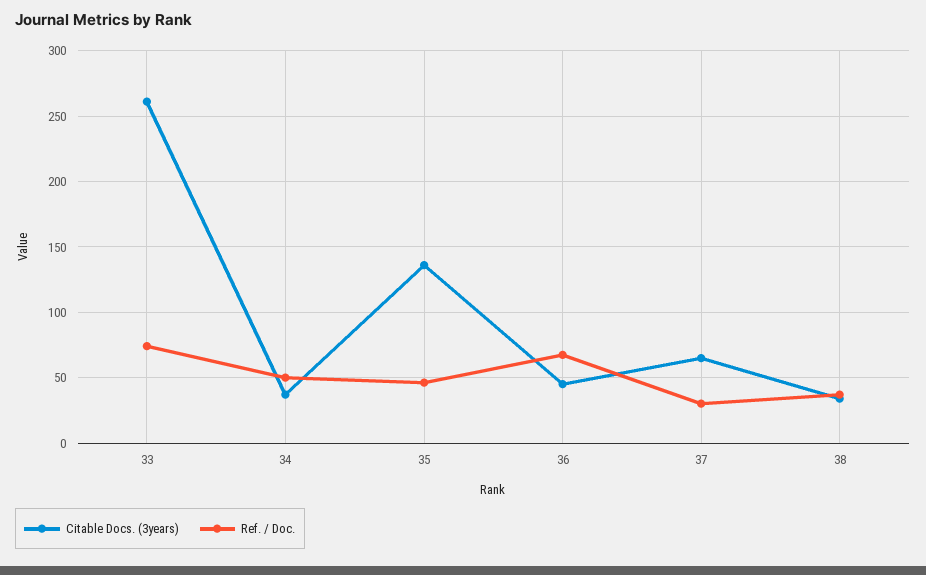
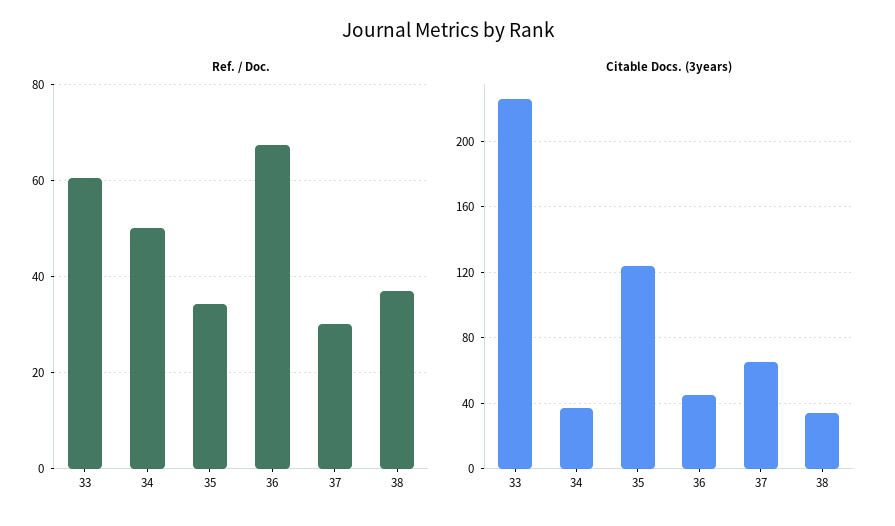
Citable Docs. (3years), 33: 260 -> 225
Ref. / Doc., 33: 75 -> 60
Citable Docs. (3years), 35: 135 -> 125
Ref. / Doc., 35: 45 -> 34

